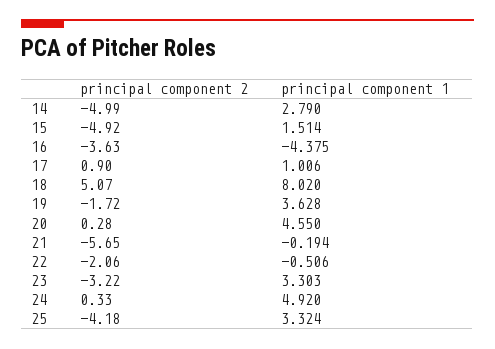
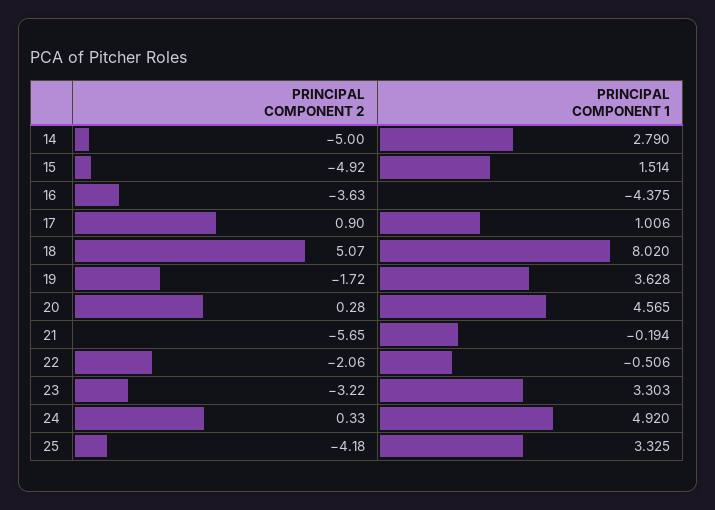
principal component 2, 14: -4.99 -> -5
principal component 1, 20: 4.55 -> 4.565
principal component 1, 25: 3.324 -> 3.325

